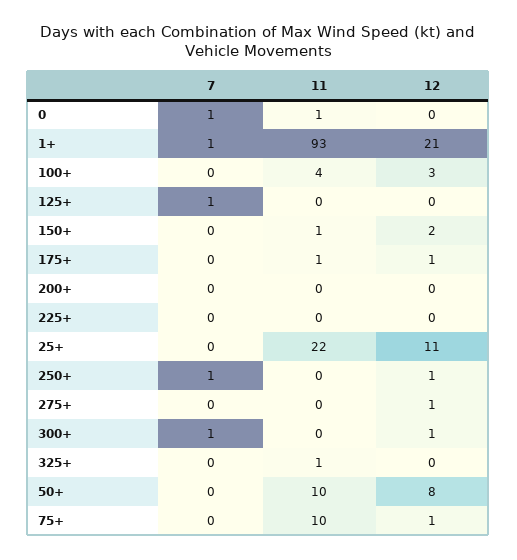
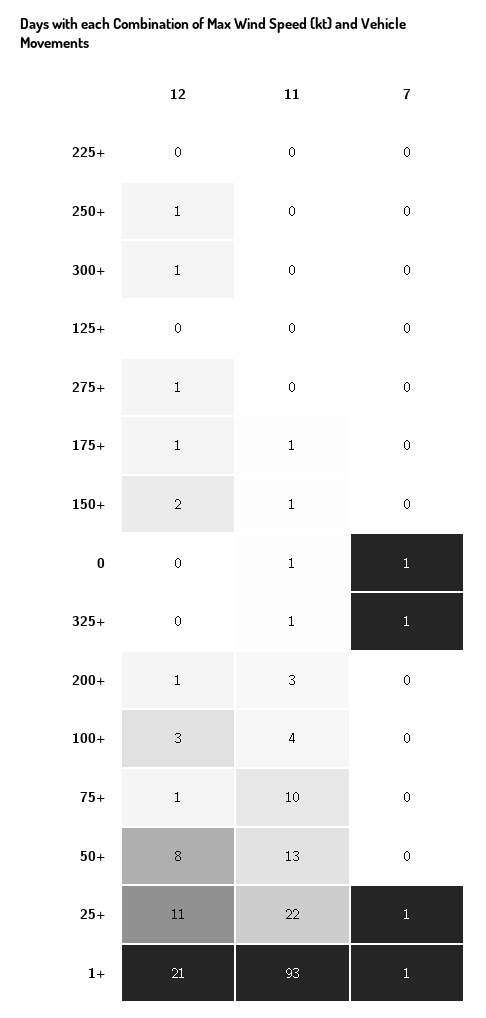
7, 125+: 1 -> 0
11, 200+: 0 -> 3
12, 200+: 0 -> 1
7, 25+: 0 -> 1
7, 250+: 1 -> 0
7, 300+: 1 -> 0
7, 325+: 0 -> 1
11, 50+: 10 -> 13

